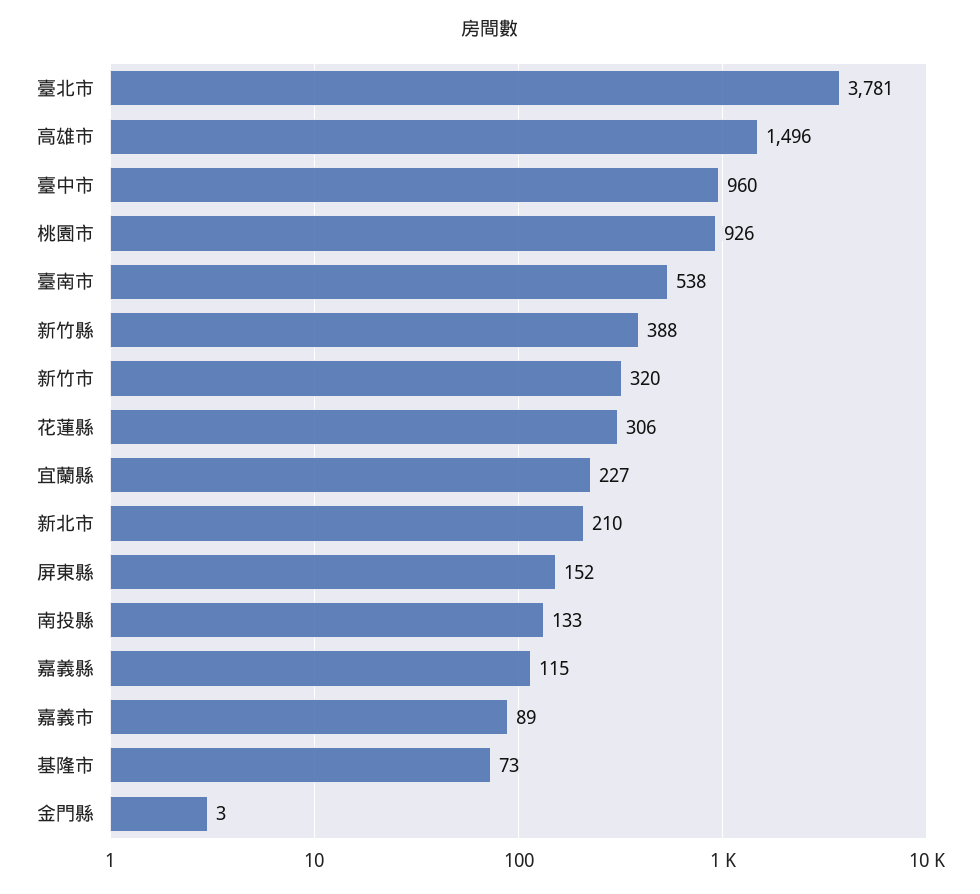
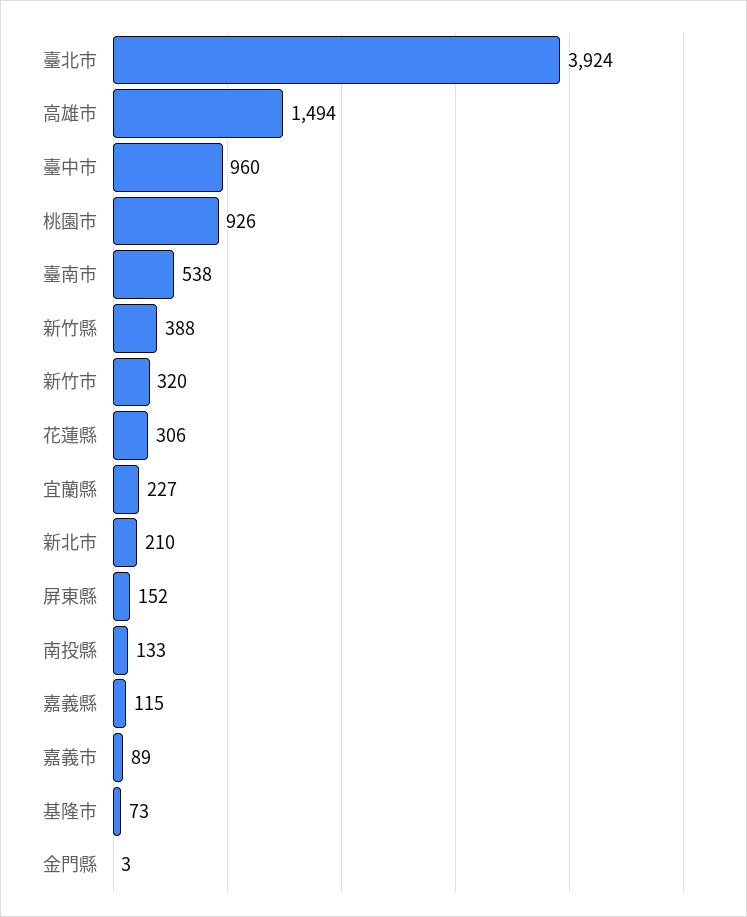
臺北市: 3781 -> 3924
高雄市: 1496 -> 1494

